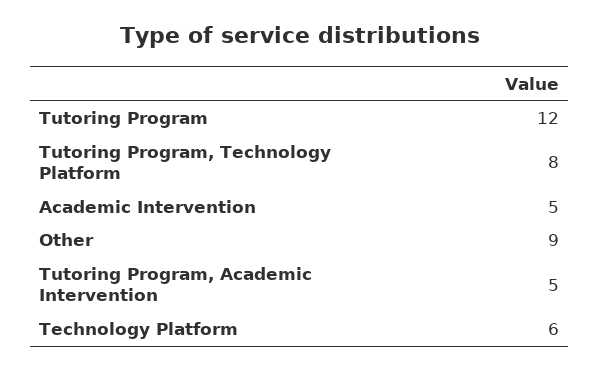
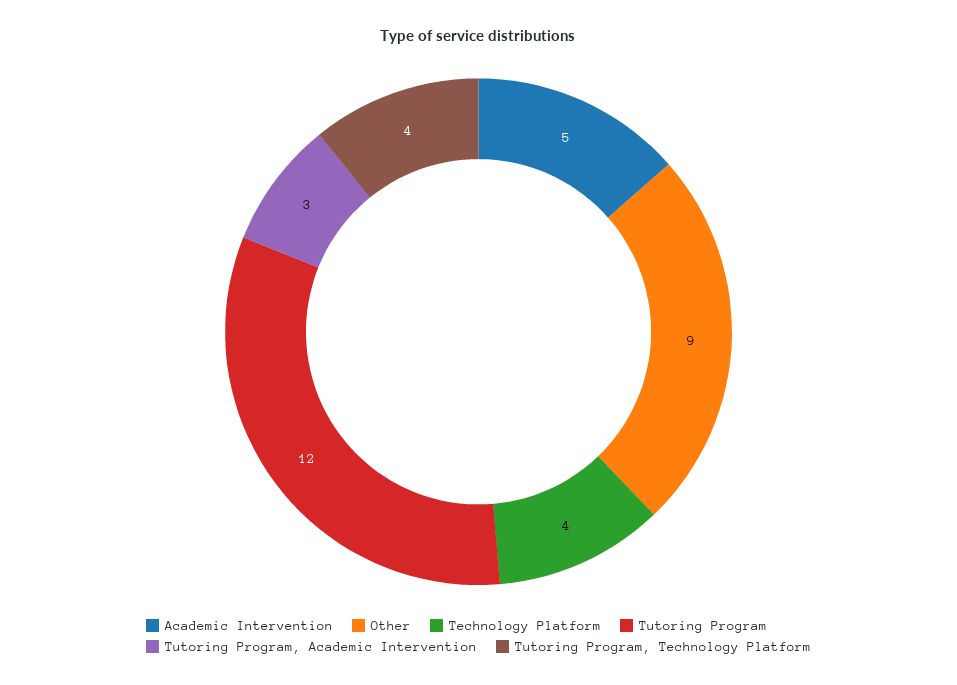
Tutoring Program, Technology Platform: 8 -> 4
Tutoring Program, Academic Intervention: 5 -> 3
Technology Platform: 6 -> 4

